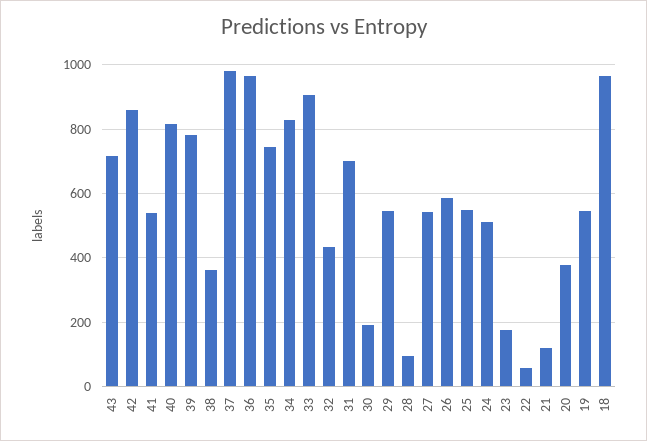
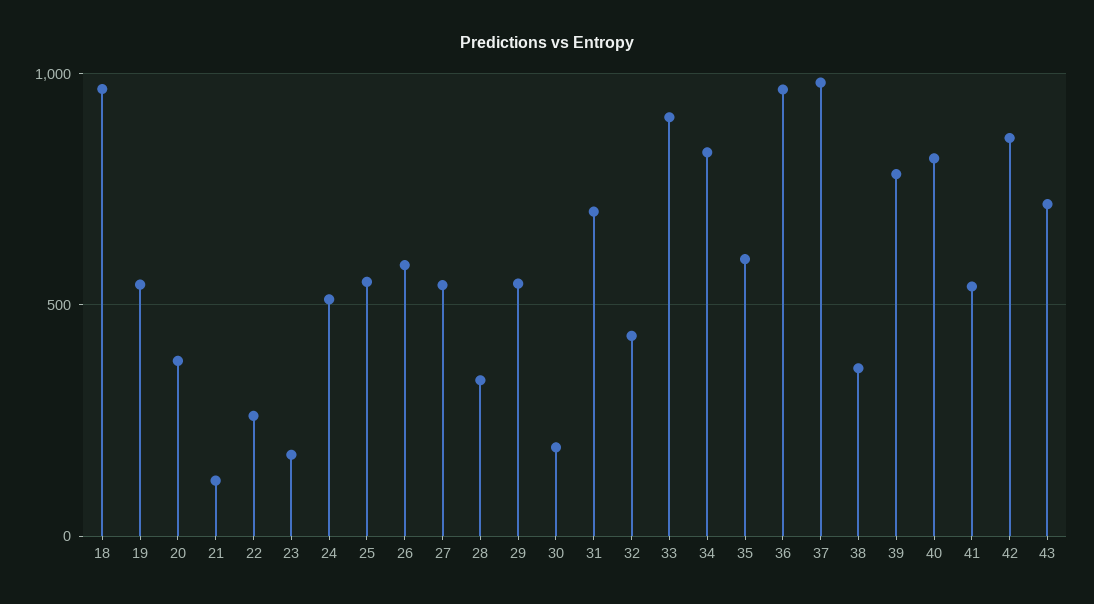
35: 740 -> 600
28: 100 -> 350
22: 60 -> 250

